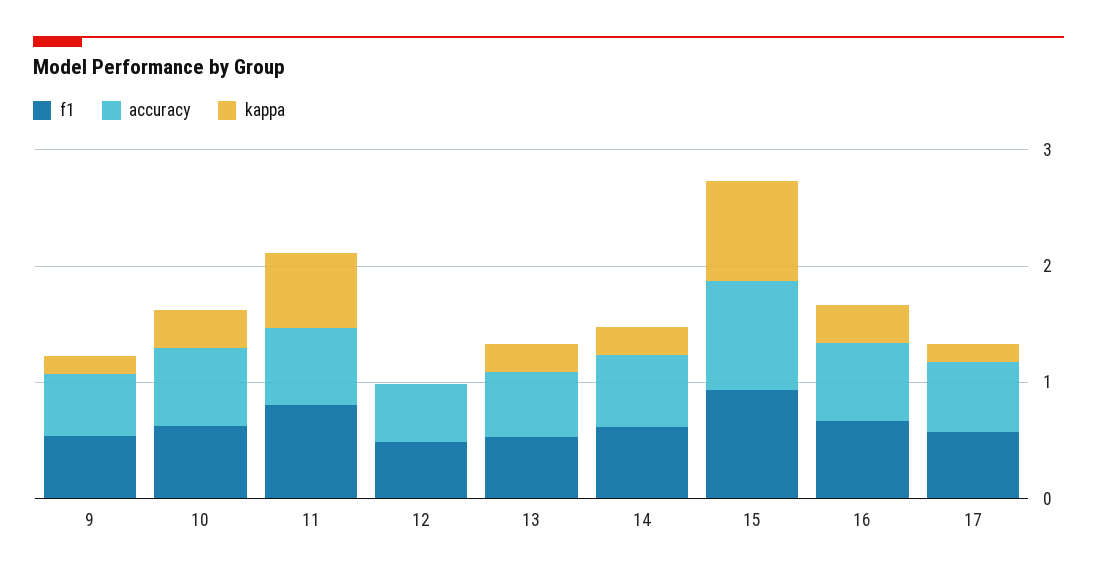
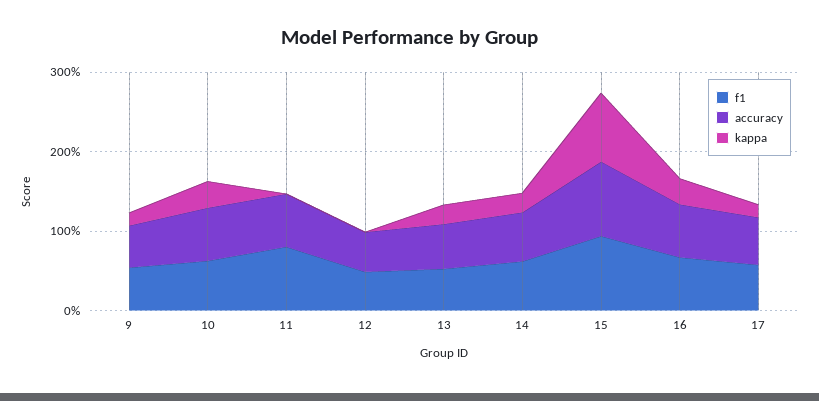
kappa, 11: 0.6 -> 0

